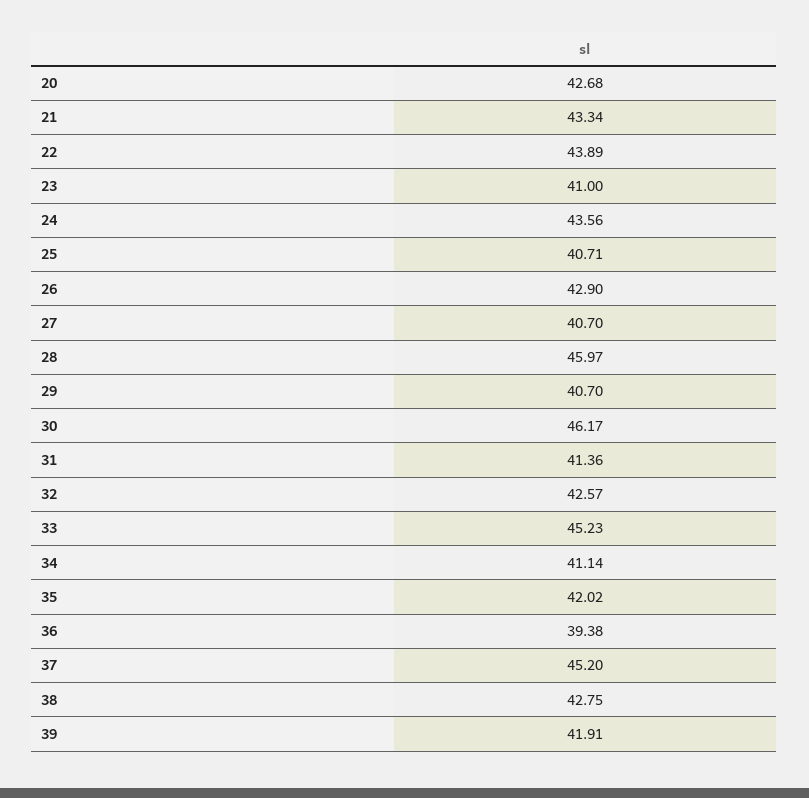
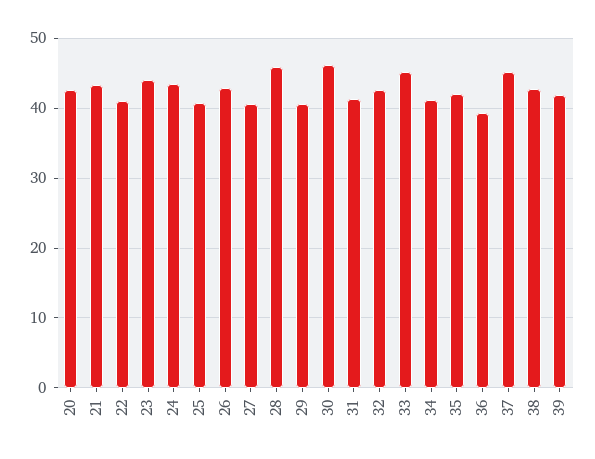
22: 43.89 -> 41
23: 41 -> 44

